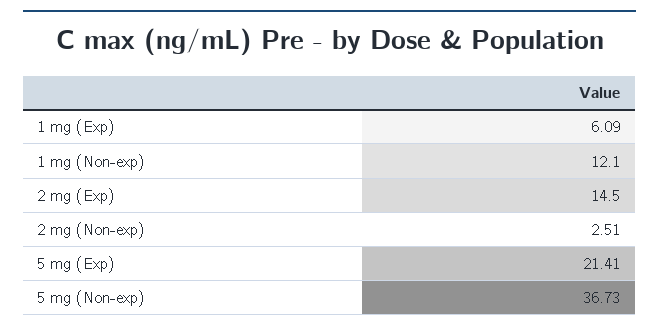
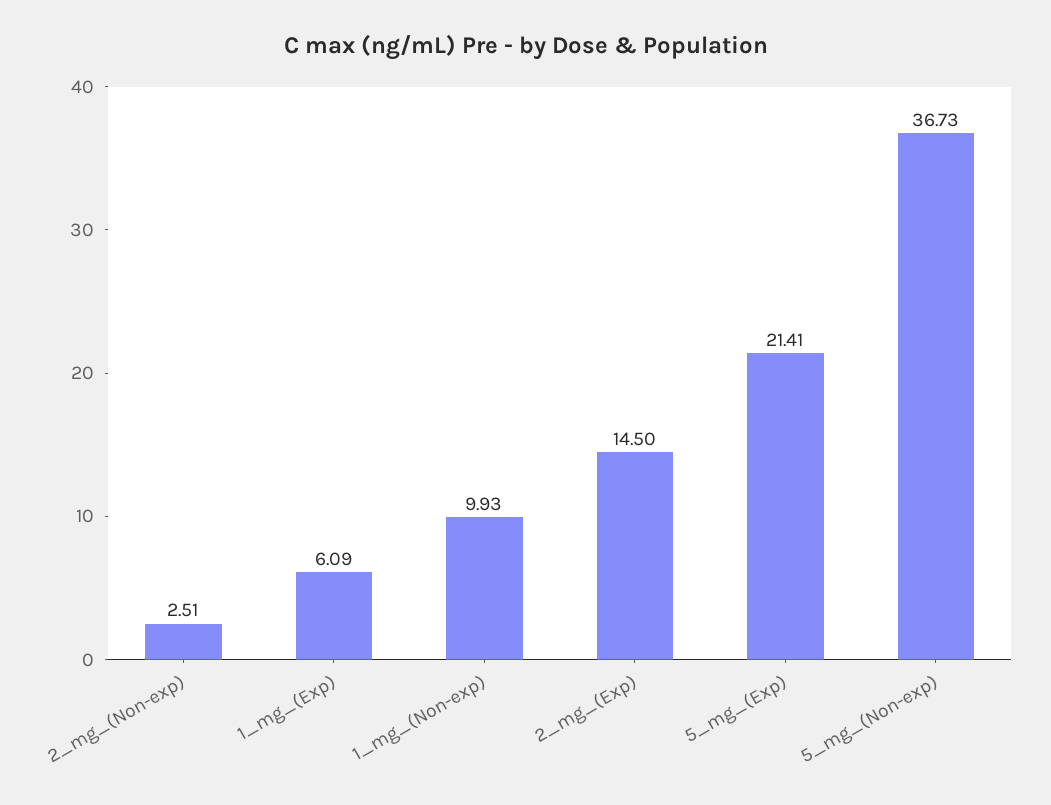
1 mg (Non-exp): 12.1 -> 9.93

